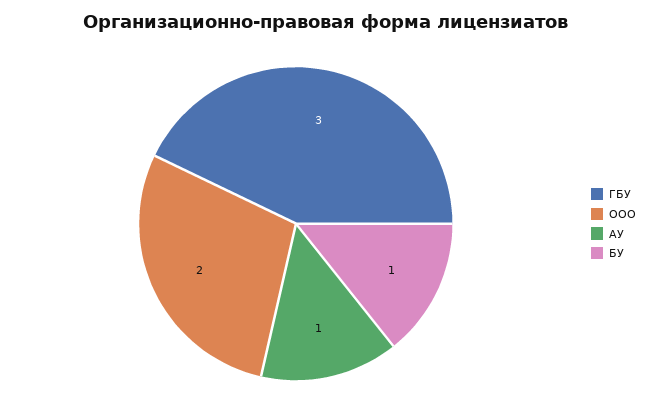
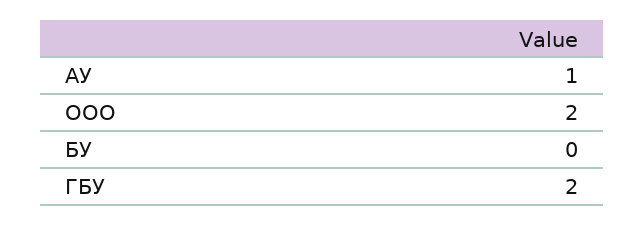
ГБУ: 3 -> 2
БУ: 1 -> 0

